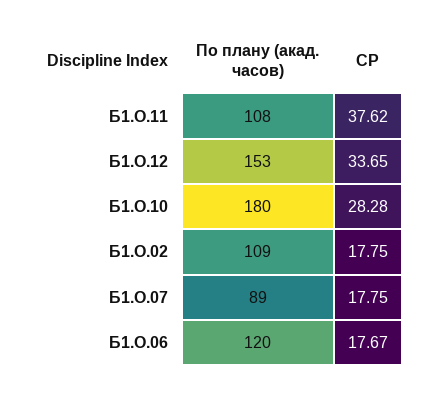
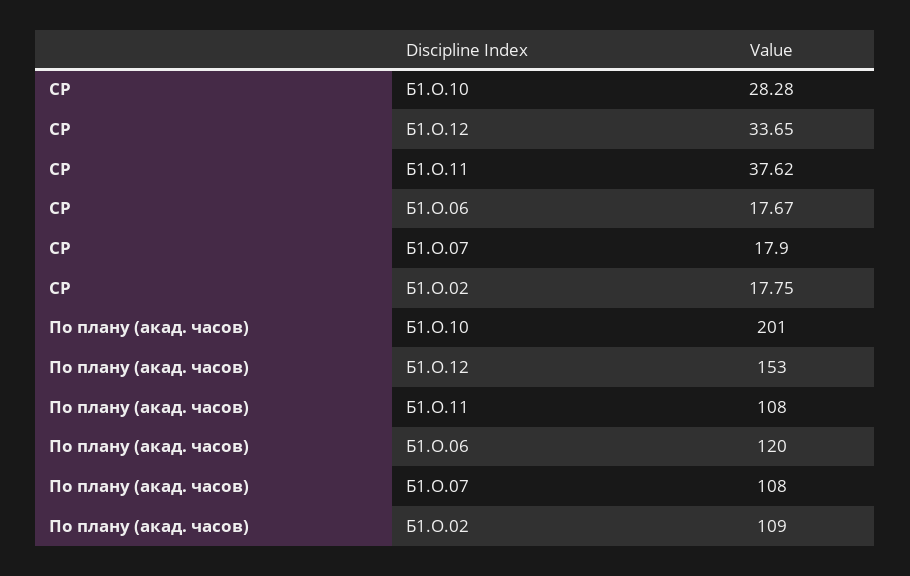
По плану (акад. часов), Б1.О.10: 180 -> 201
По плану (акад. часов), Б1.О.07: 89 -> 108
СР, Б1.О.07: 17.75 -> 17.9

